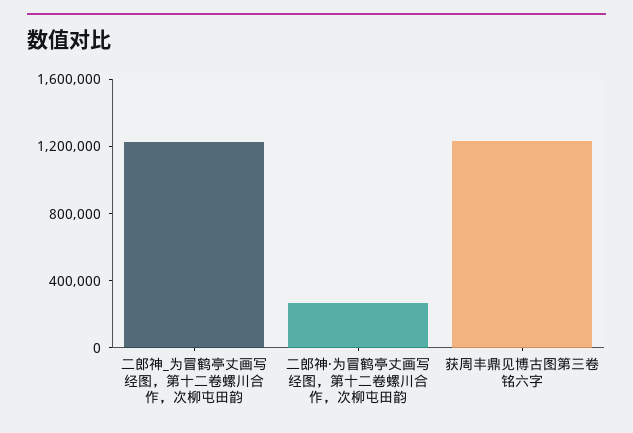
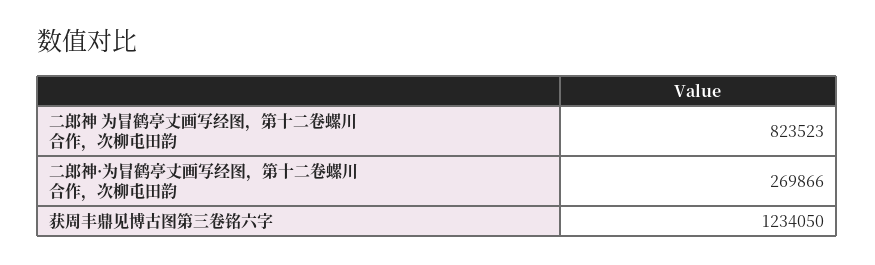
二郎神_为冒鹤亭丈画写经图，第十二卷螺川合作，次柳屯田韵: 1200000 -> 823523

